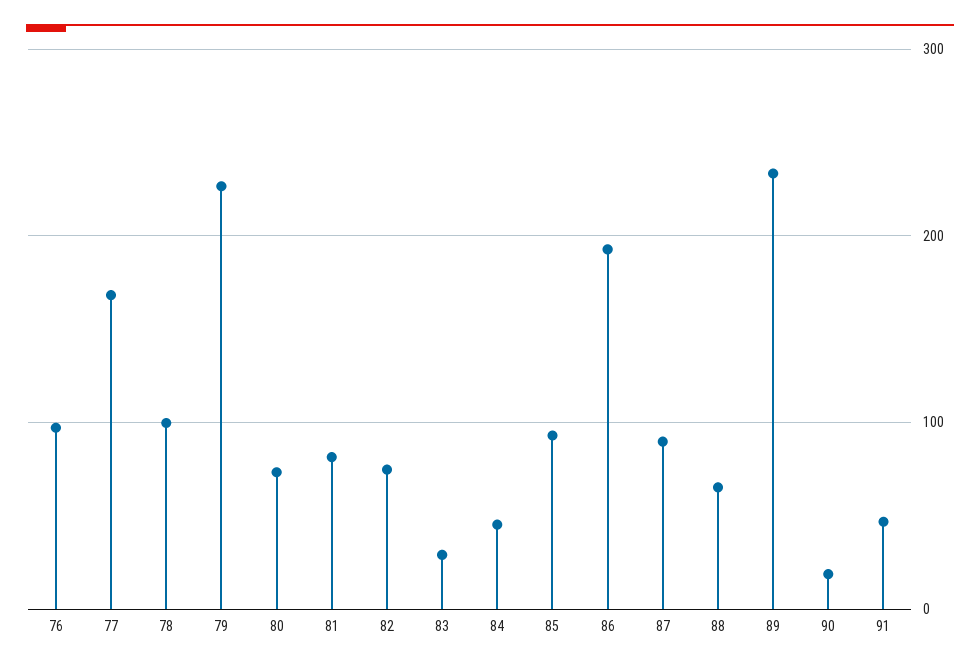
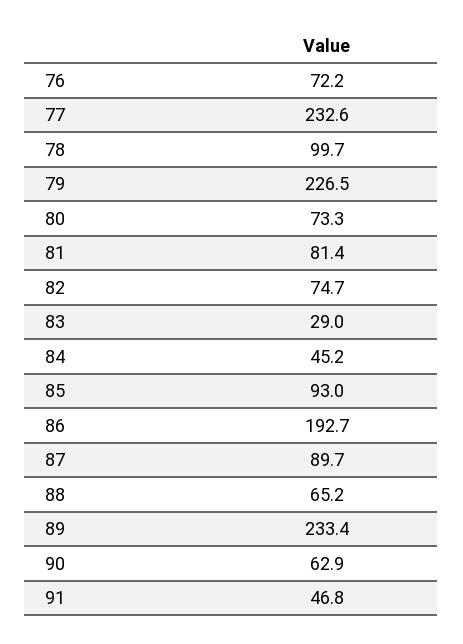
76: 100 -> 72.2
77: 170 -> 232.6
90: 20 -> 62.9

